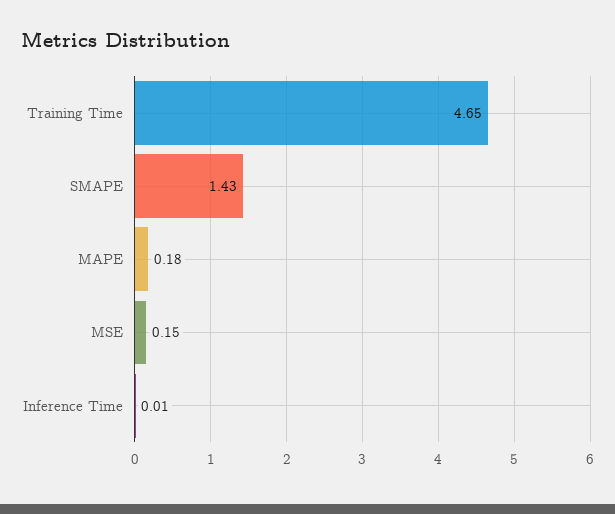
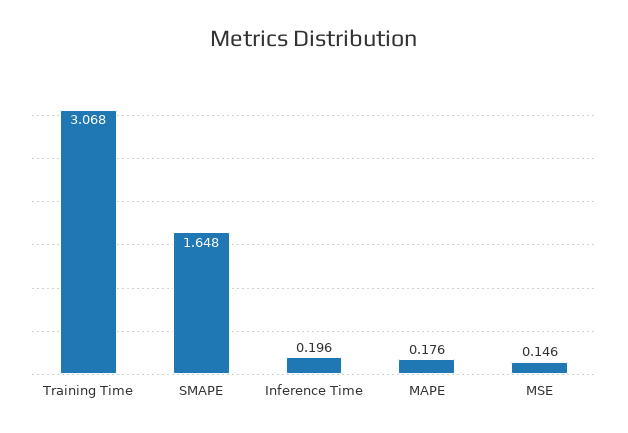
Training Time: 4.65 -> 3.068
SMAPE: 1.43 -> 1.648
Inference Time: 0.01 -> 0.196

